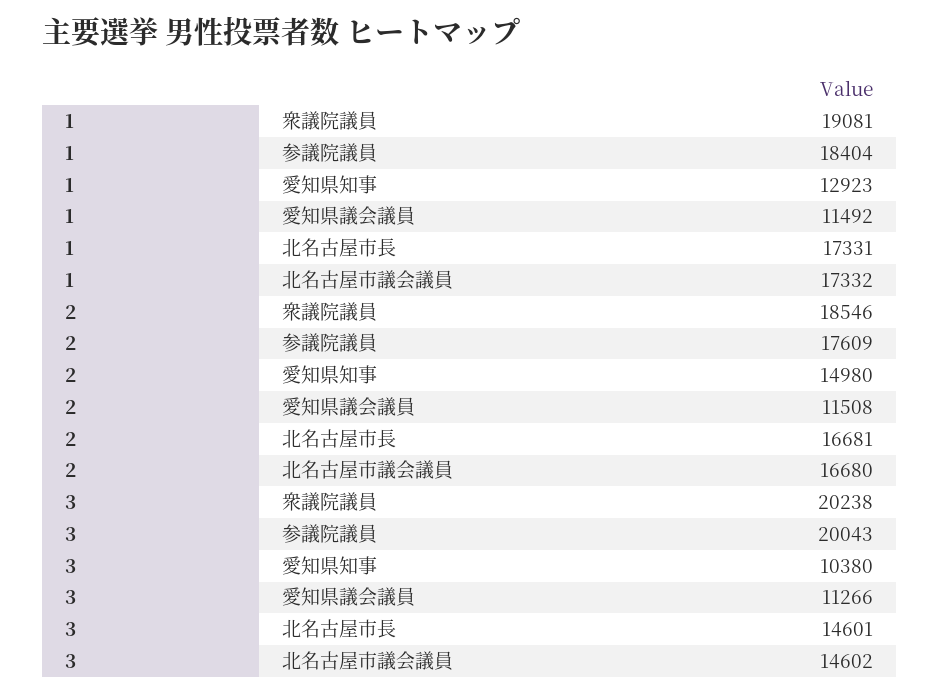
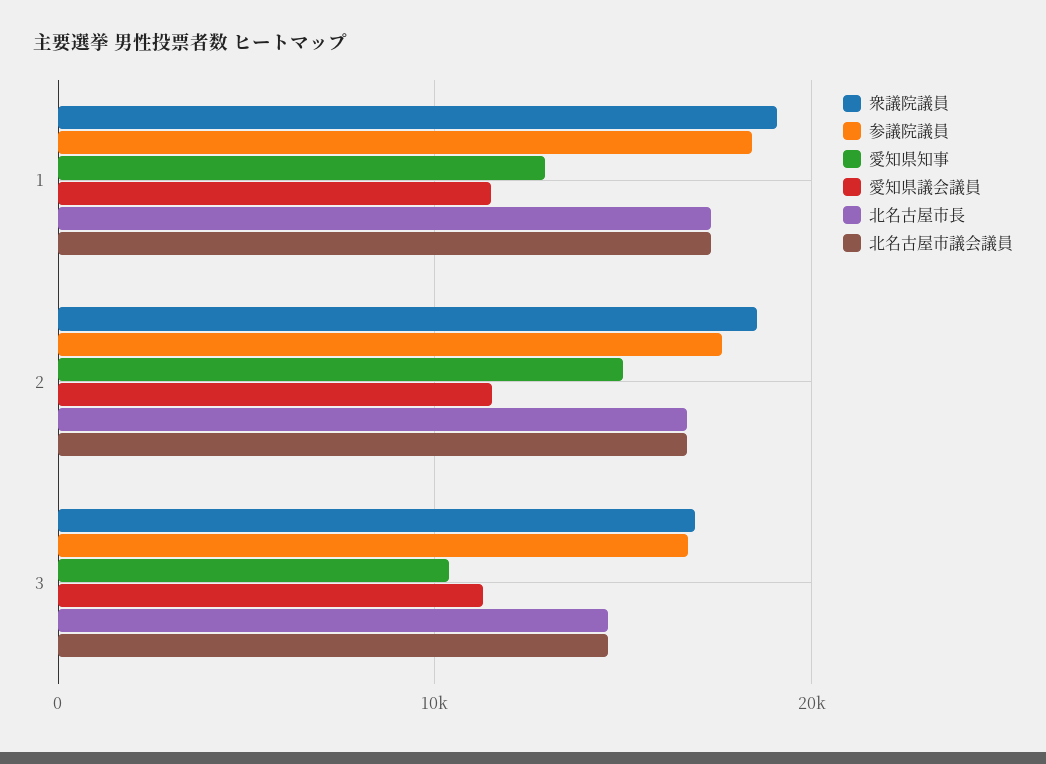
衆議院議員, 3: 20238 -> 17000
参議院議員, 3: 20043 -> 17000

